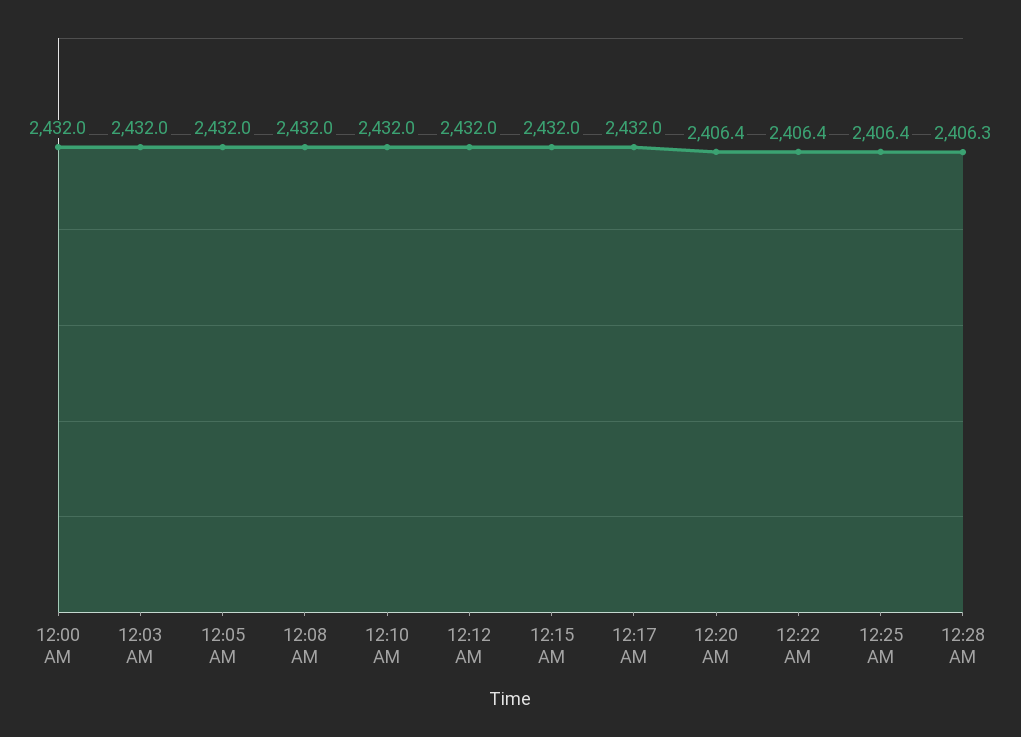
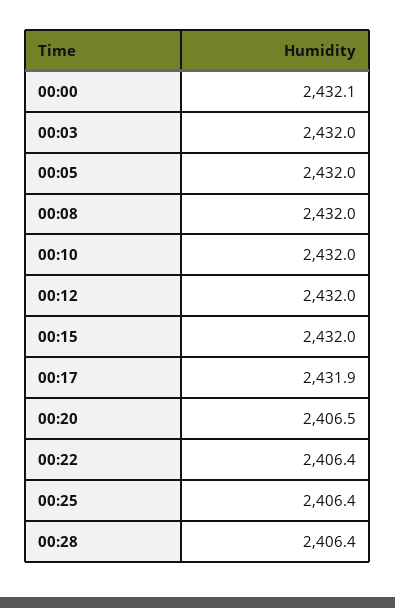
12:00 AM: 2432 -> 2432.1
12:17 AM: 2432 -> 2431.9
12:20 AM: 2406.4 -> 2406.5
12:28 AM: 2406.3 -> 2406.4

